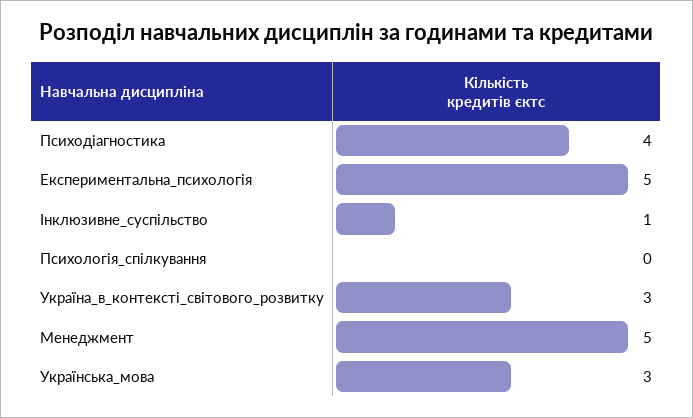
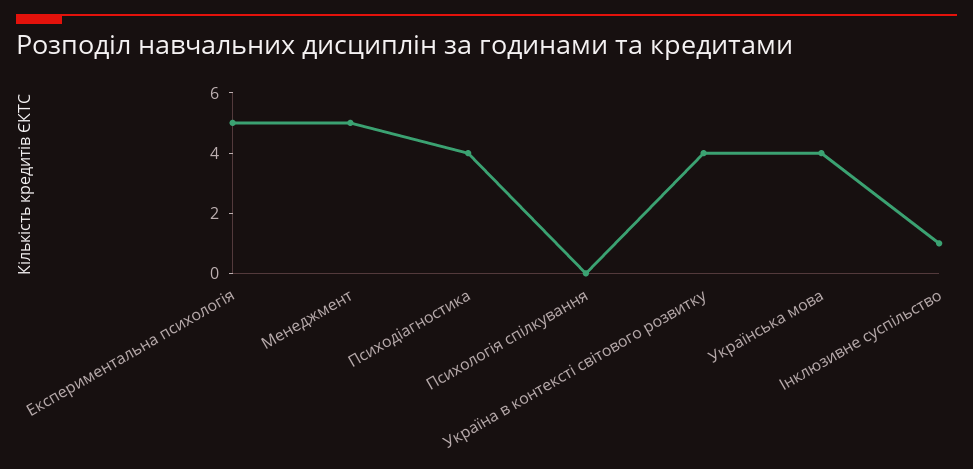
Україна_в_контексті_світового_розвитку: 3 -> 4
Українська_мова: 3 -> 4

